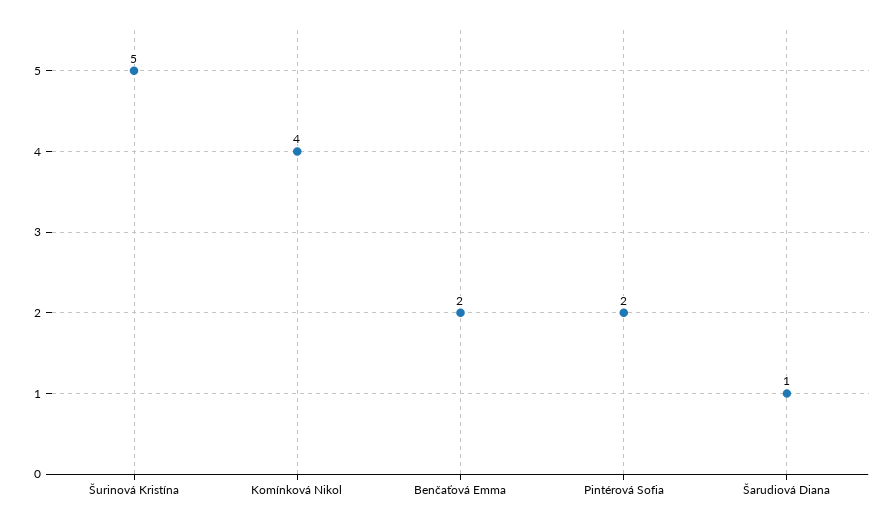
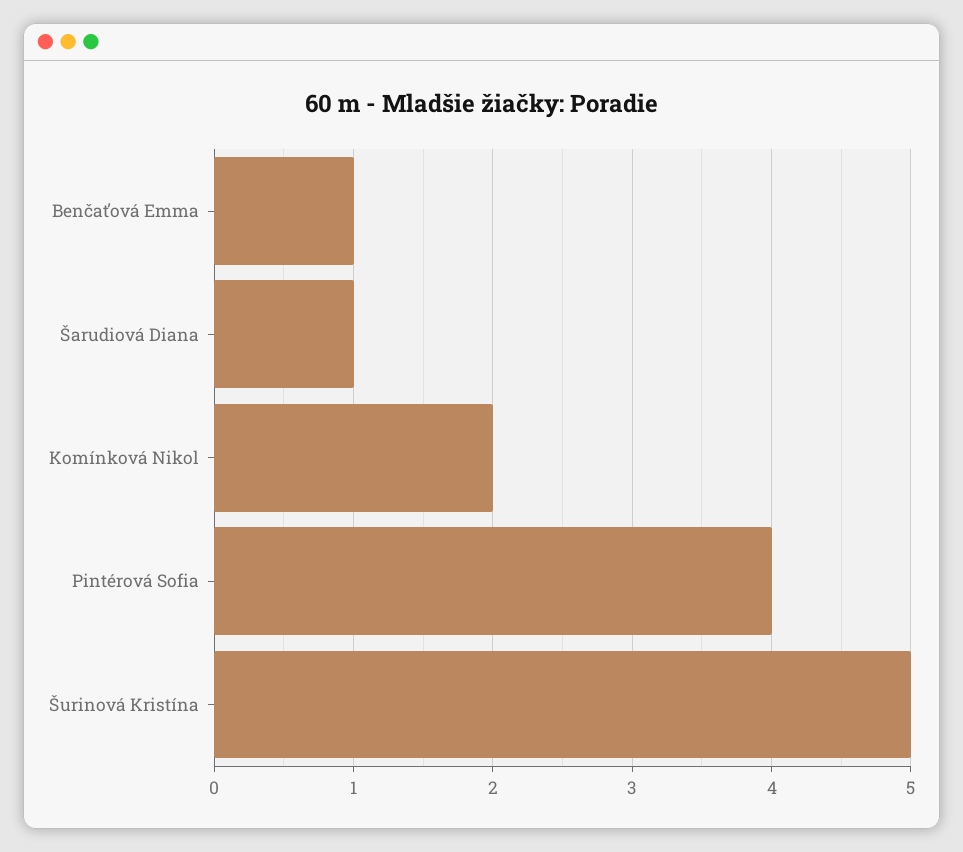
Komínková Nikol: 4 -> 2
Benčaťová Emma: 2 -> 1
Pintérová Sofia: 2 -> 4

